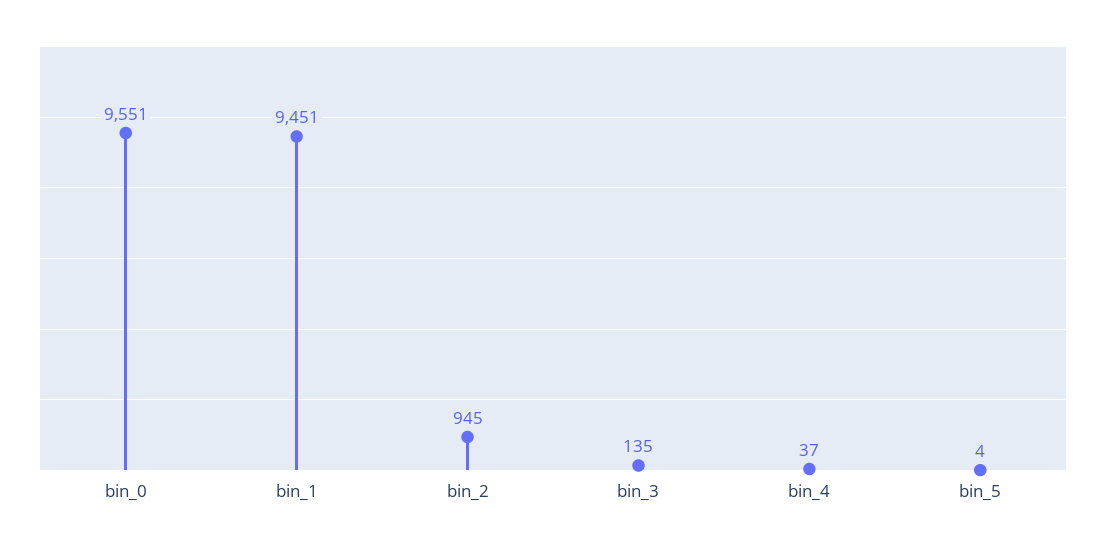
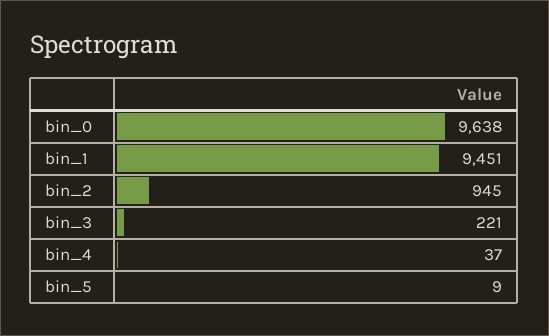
bin_0: 9551 -> 9638
bin_3: 135 -> 221
bin_5: 4 -> 9

